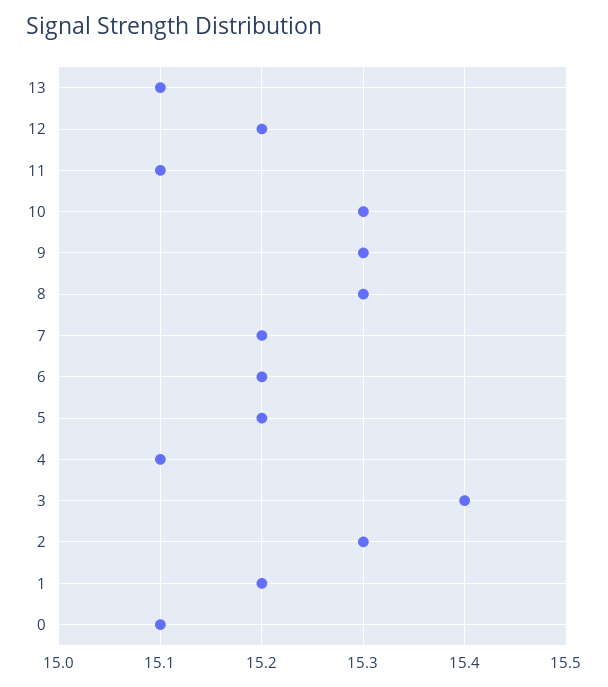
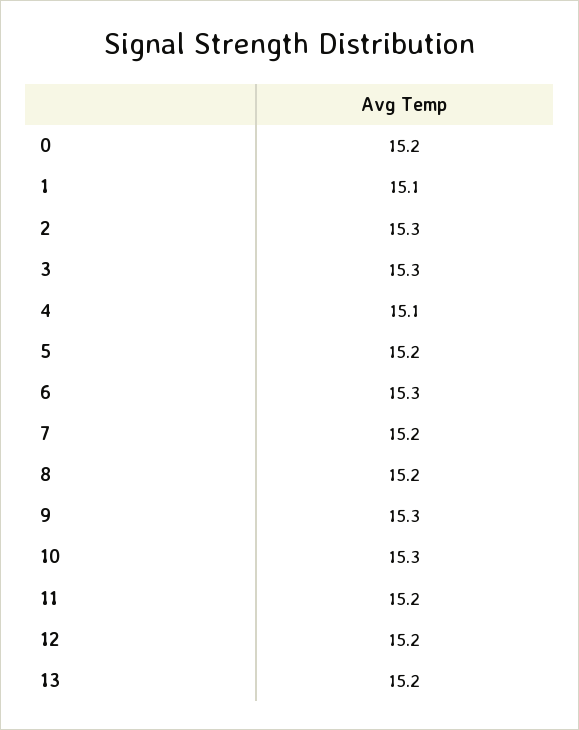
13: 15.1 -> 15.2
11: 15.1 -> 15.2
8: 15.3 -> 15.2
6: 15.2 -> 15.3
3: 15.4 -> 15.3
1: 15.2 -> 15.1
0: 15.1 -> 15.2

